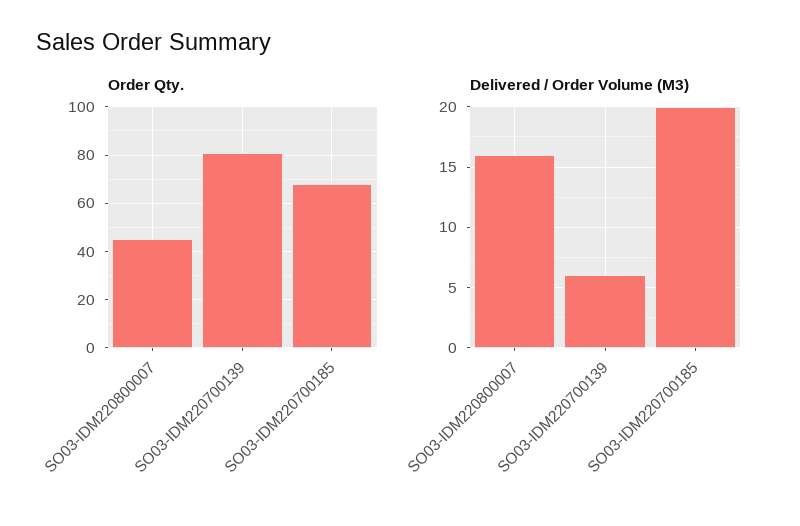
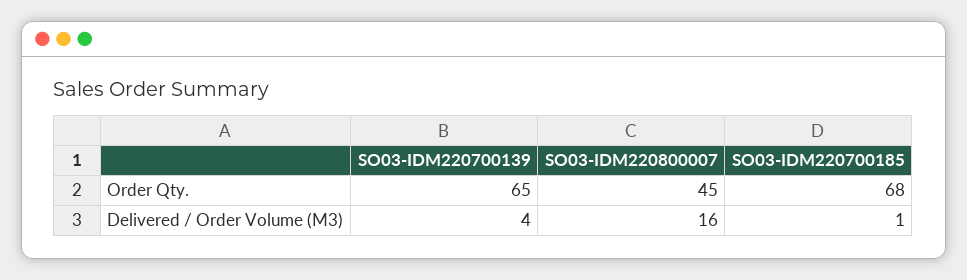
Order Qty., SO03-IDM220700139: 80 -> 65
Delivered / Order Volume (M3), SO03-IDM220700139: 6 -> 4
Delivered / Order Volume (M3), SO03-IDM220700185: 20 -> 1

